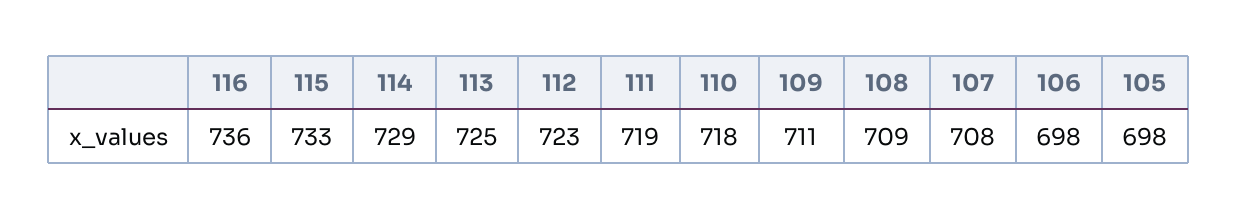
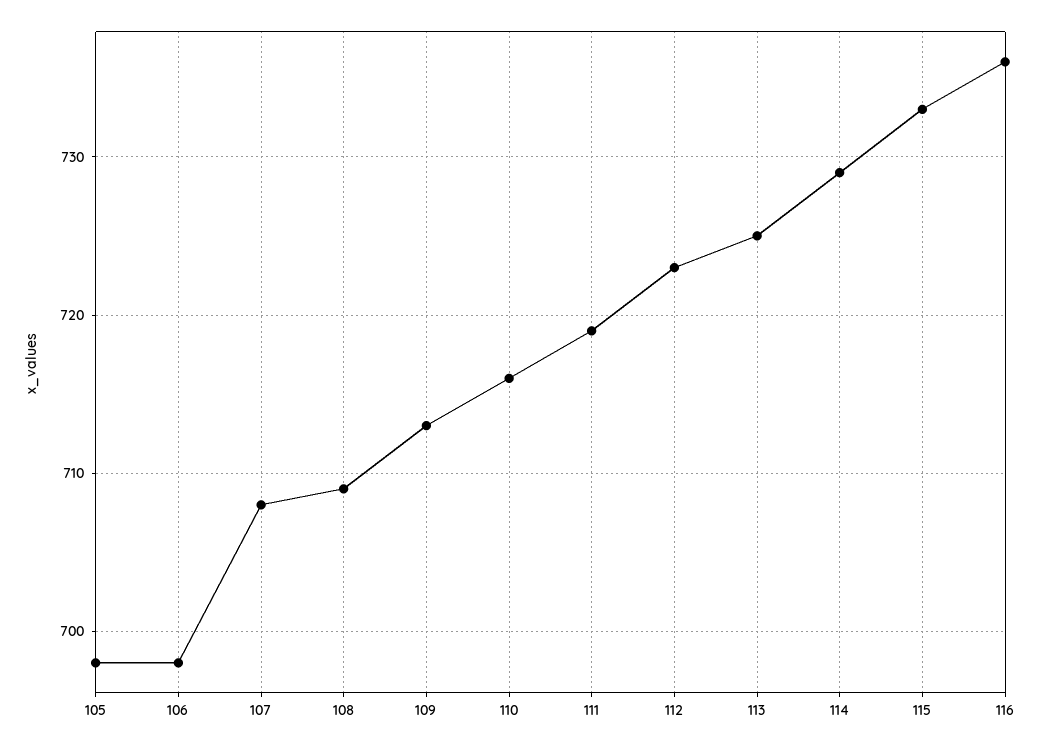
110: 718 -> 716
109: 711 -> 713

